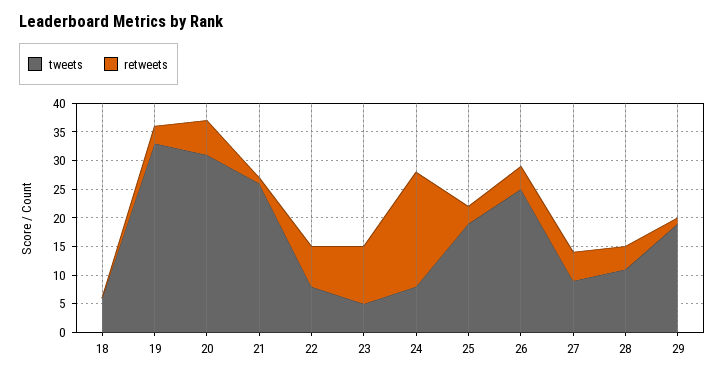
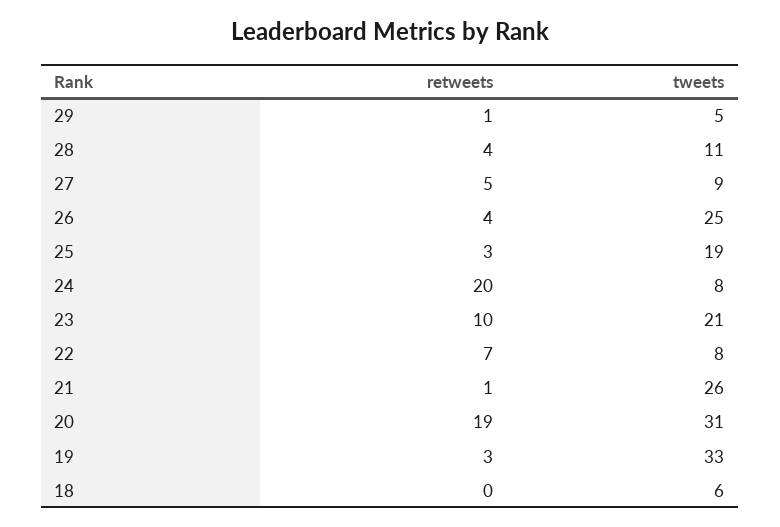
retweets, 20: 5 -> 19
tweets, 23: 5 -> 21
tweets, 29: 20 -> 5

